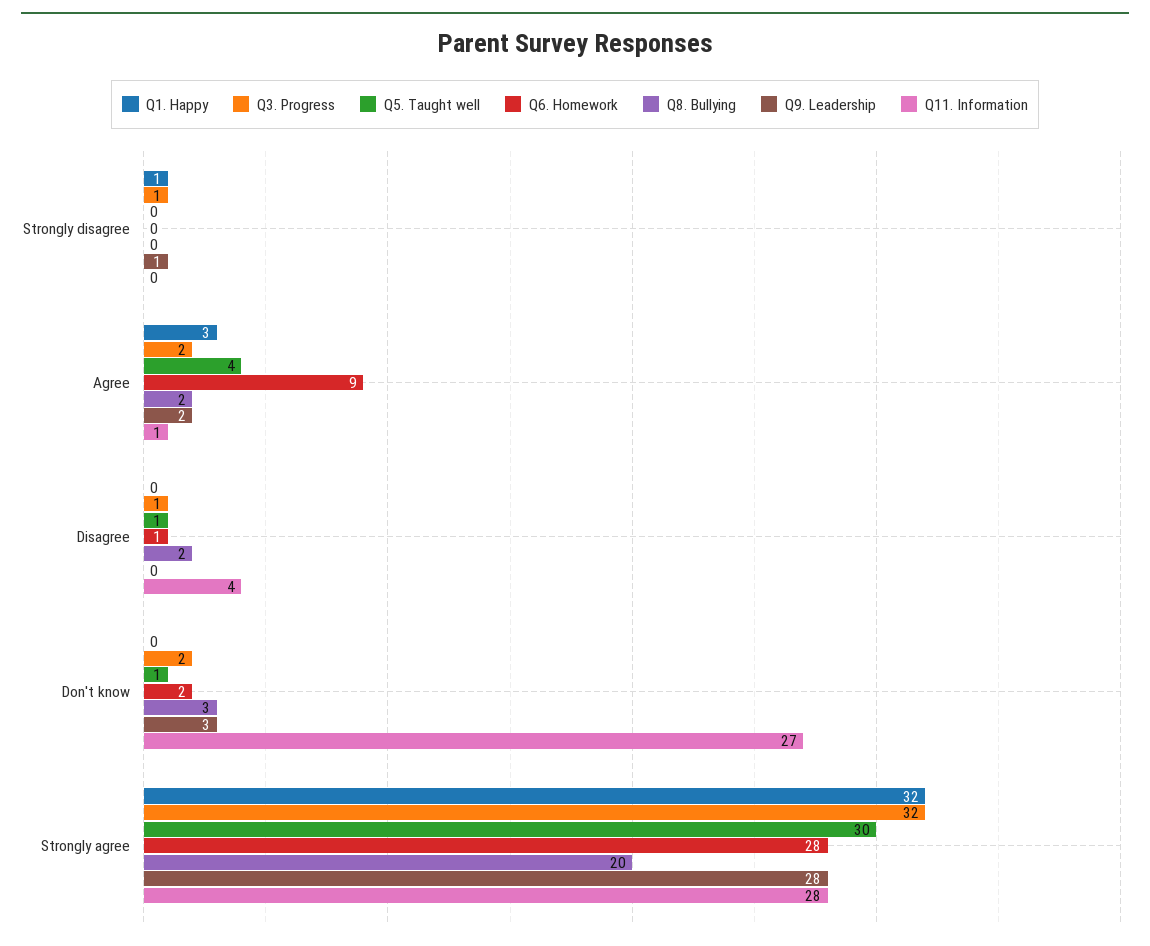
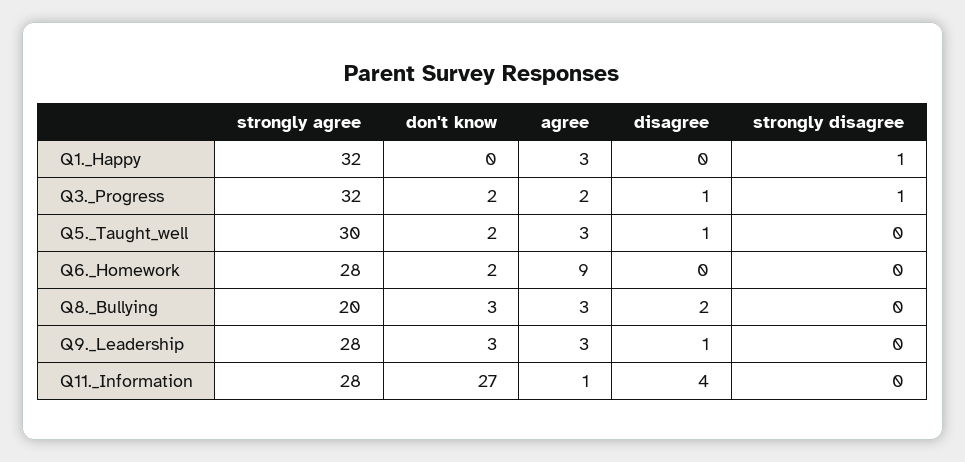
Q9. Leadership, Strongly disagree: 1 -> 0
Q5. Taught well, Agree: 4 -> 3
Q8. Bullying, Agree: 2 -> 3
Q9. Leadership, Agree: 2 -> 3
Q6. Homework, Disagree: 1 -> 0
Q9. Leadership, Disagree: 0 -> 1
Q5. Taught well, Don't know: 1 -> 2

